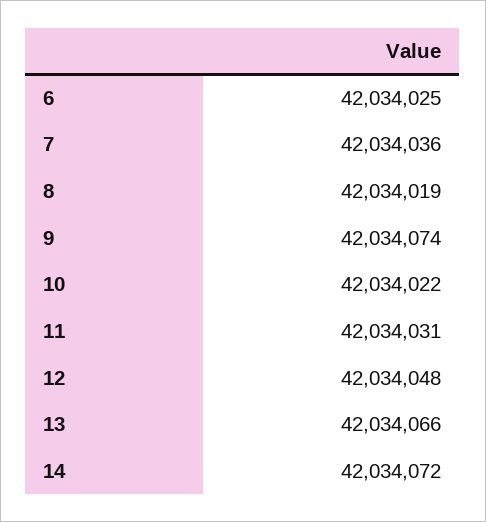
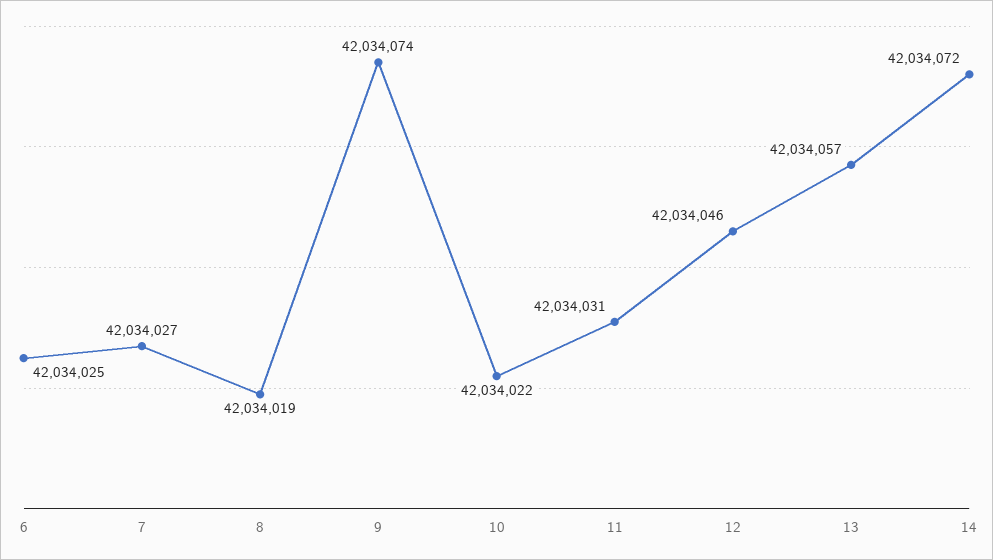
7: 42034036 -> 42034027
12: 42034048 -> 42034046
13: 42034066 -> 42034057

